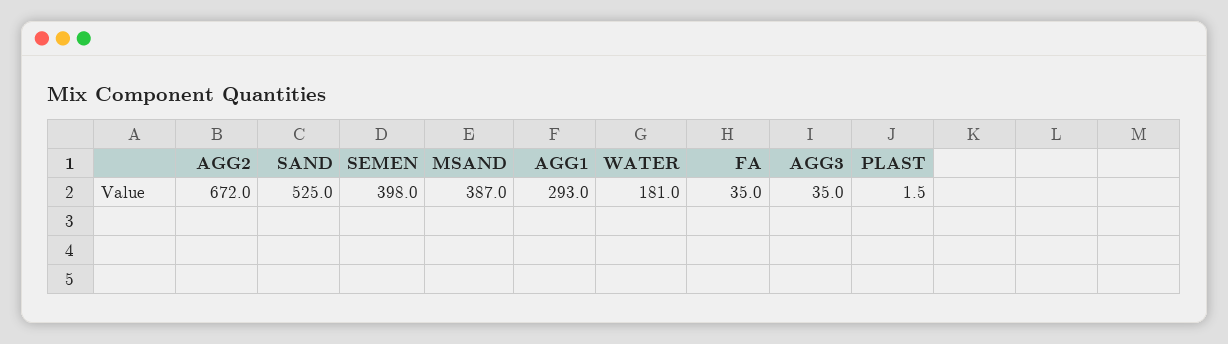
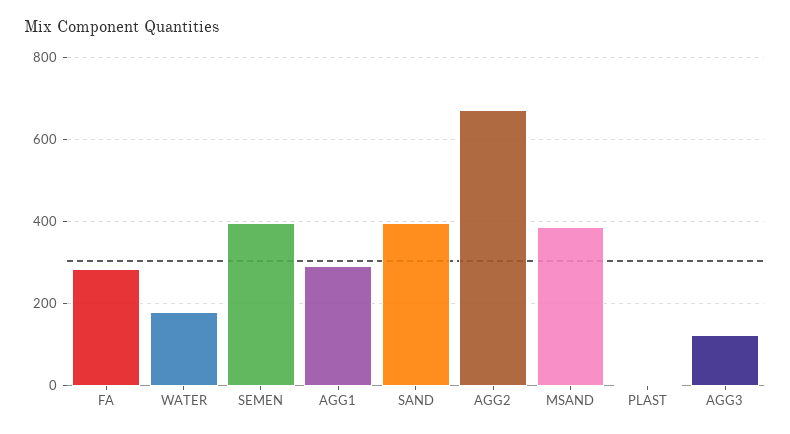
SAND: 525 -> 400
FA: 35 -> 280
AGG3: 35 -> 120

